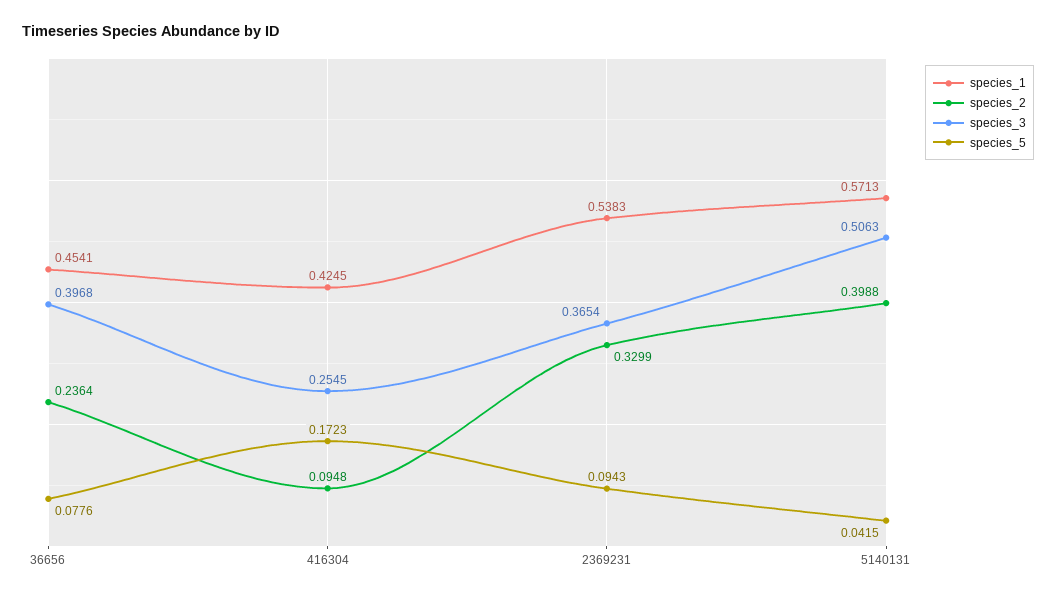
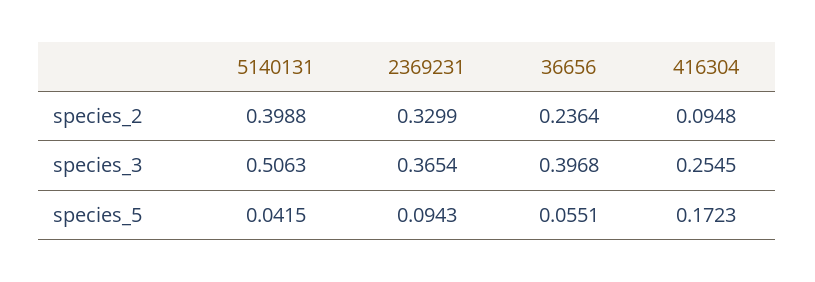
species_1, 36656: 0.4541 -> none
species_5, 36656: 0.0776 -> 0.0551
species_1, 416304: 0.4245 -> none
species_1, 2369231: 0.5383 -> none
species_1, 5140131: 0.5713 -> none

